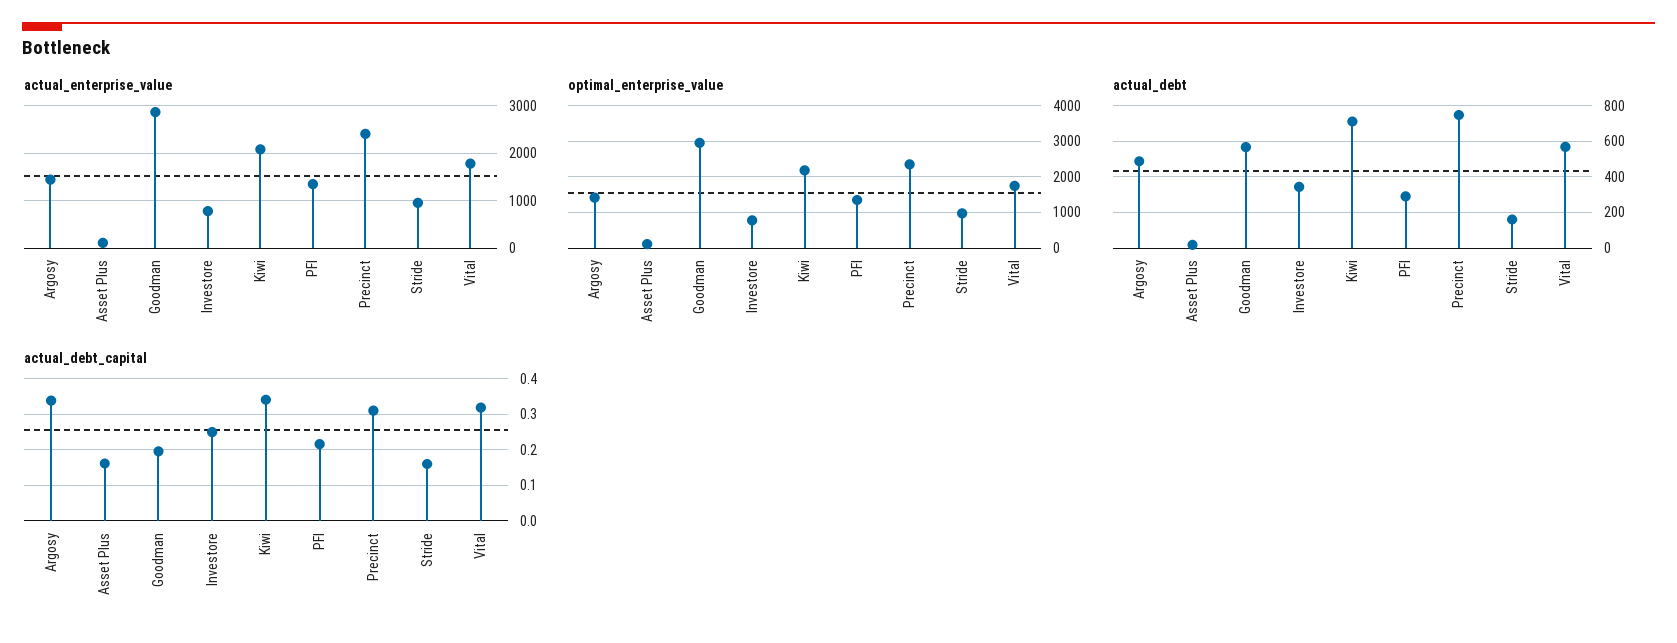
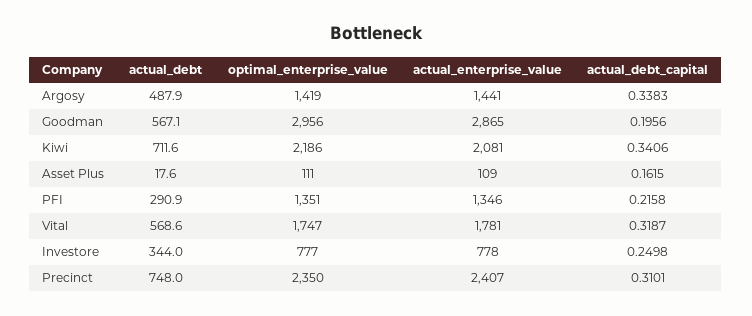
actual_enterprise_value, Stride: 1000 -> none
optimal_enterprise_value, Stride: 1000 -> none
actual_debt, Stride: 150 -> none
actual_debt_capital, Stride: 0.16 -> none

